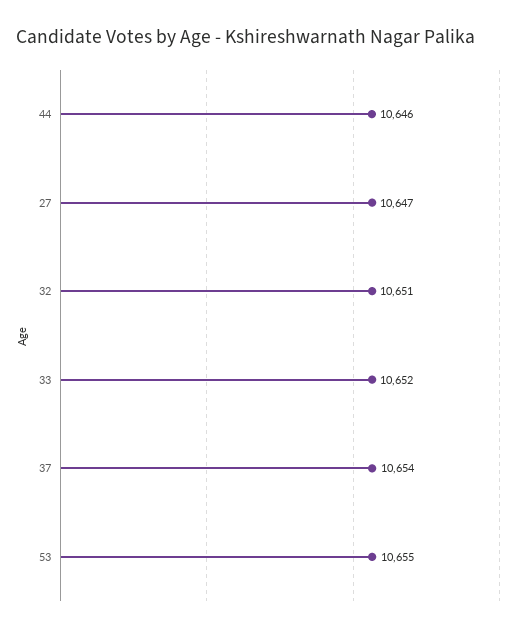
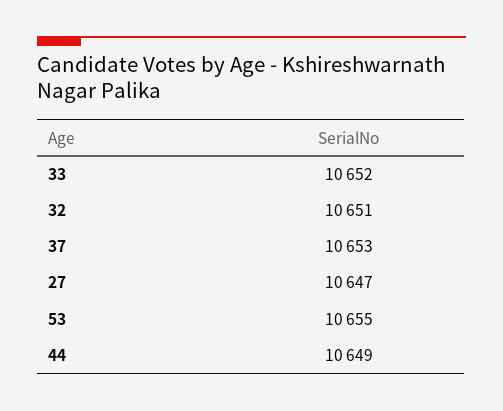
44: 10646 -> 10649
37: 10654 -> 10653

